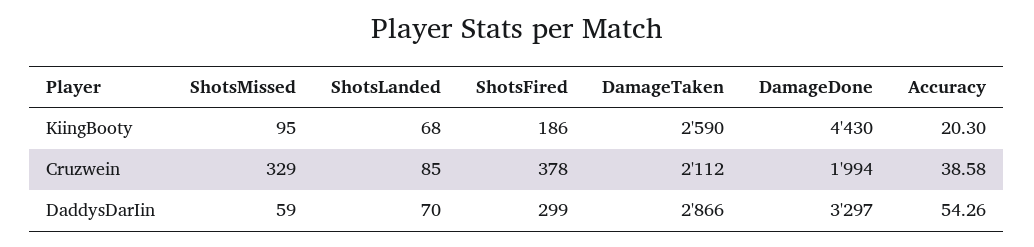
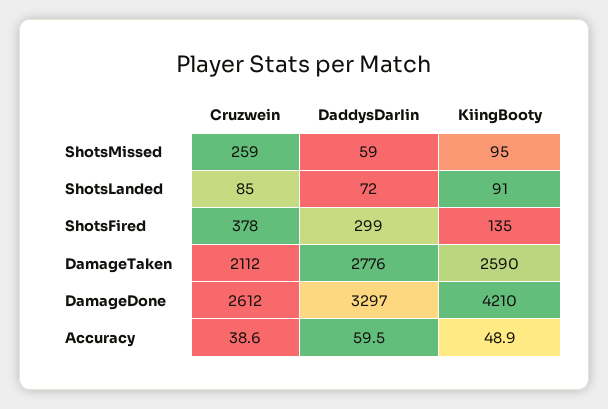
ShotsLanded, KiingBooty: 68 -> 91
ShotsFired, KiingBooty: 186 -> 135
DamageDone, KiingBooty: 4430 -> 4210
Accuracy, KiingBooty: 20.3 -> 48.9
ShotsMissed, Cruzwein: 329 -> 259
DamageDone, Cruzwein: 1994 -> 2612
ShotsLanded, DaddysDarIin: 70 -> 72
DamageTaken, DaddysDarIin: 2866 -> 2776
Accuracy, DaddysDarIin: 54.26 -> 59.5

